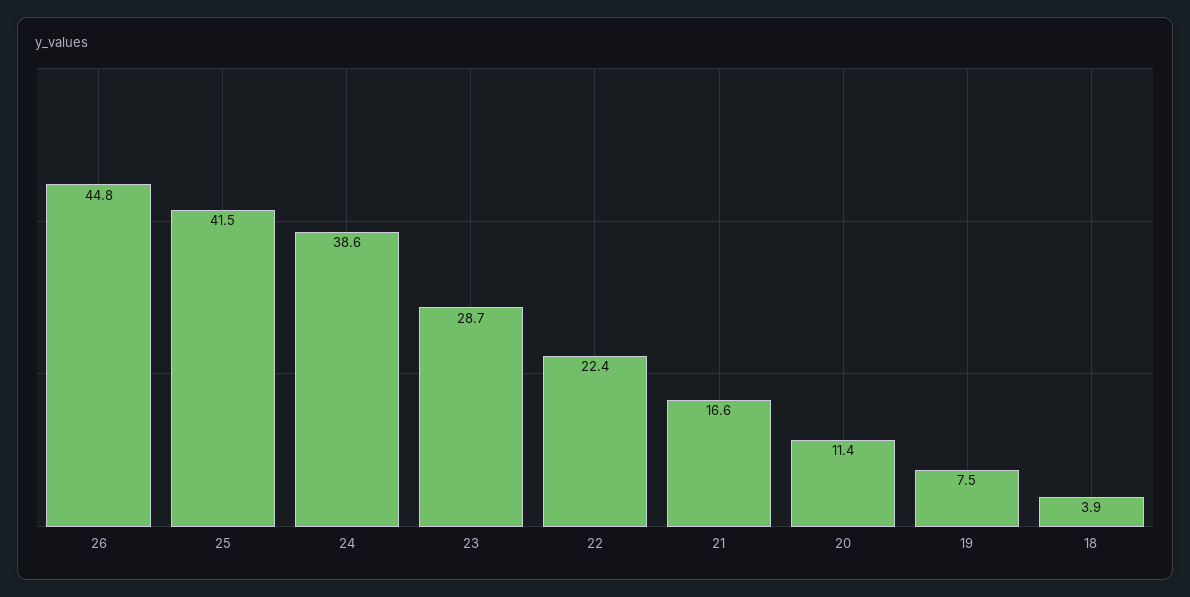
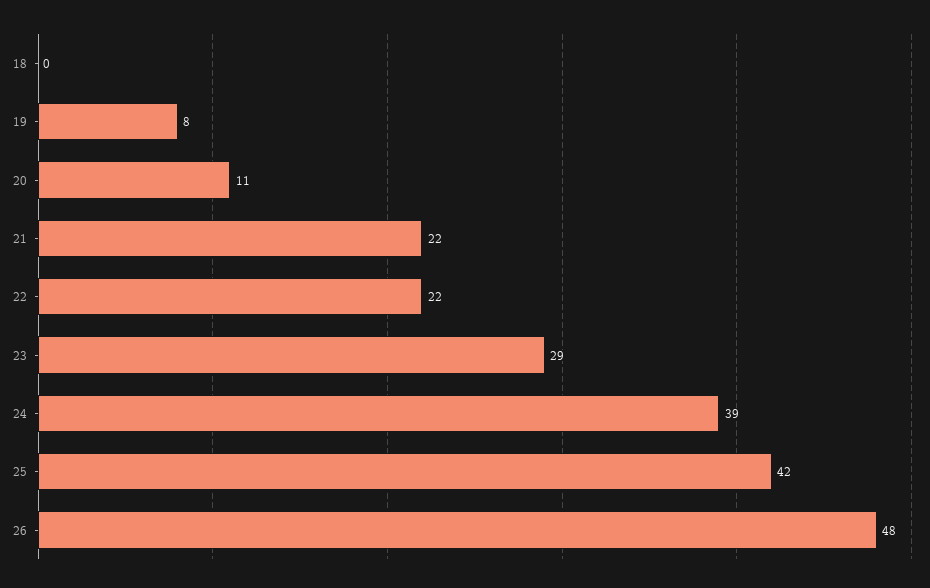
26: 44.8 -> 48
21: 16.6 -> 22
18: 3.9 -> 0

